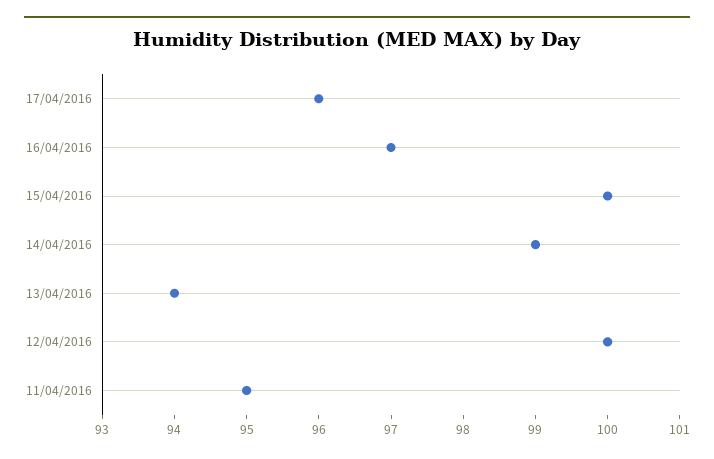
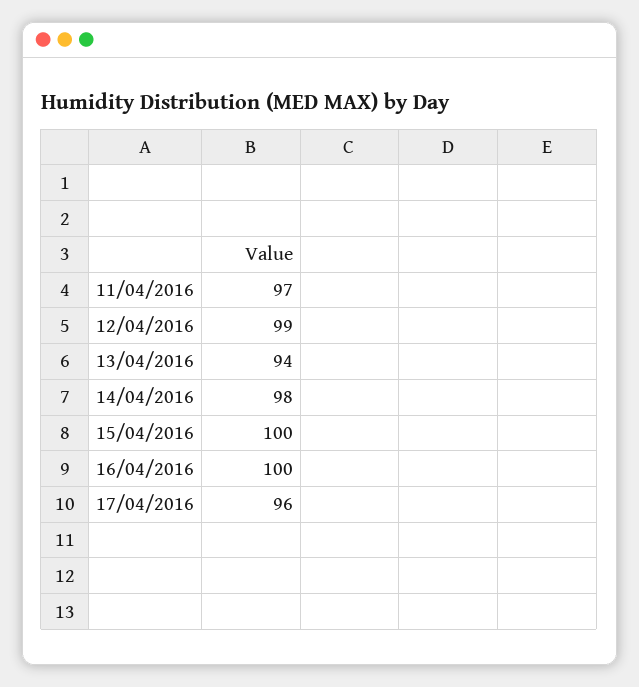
16/04/2016: 97 -> 100
14/04/2016: 99 -> 98
12/04/2016: 100 -> 99
11/04/2016: 95 -> 97

